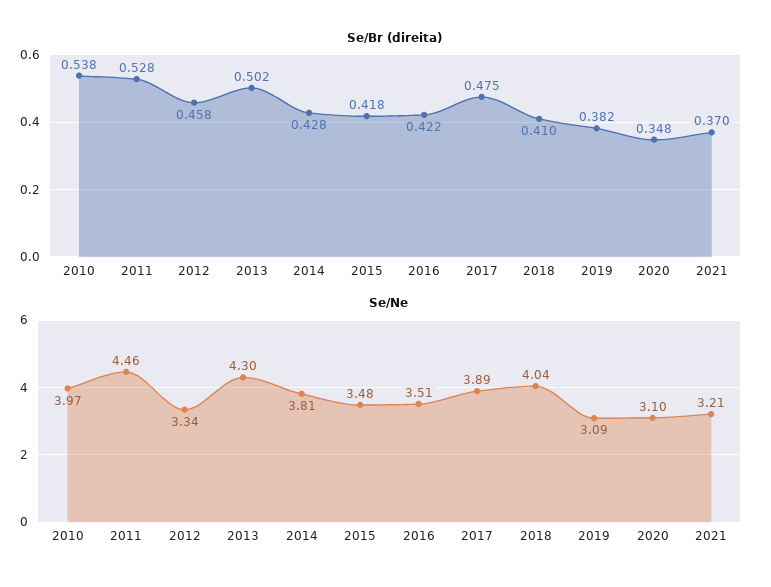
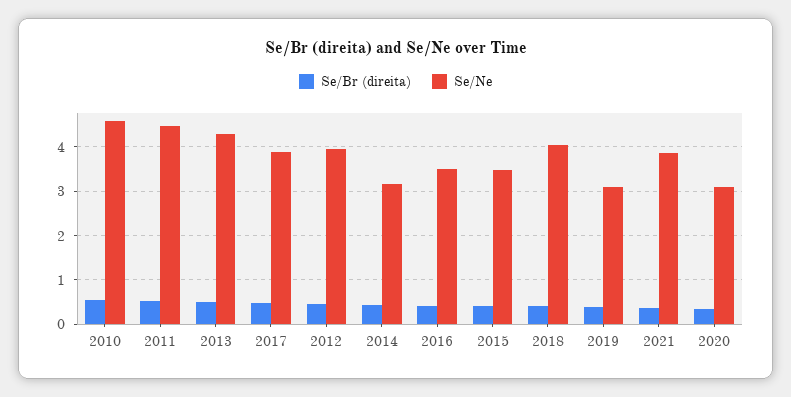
Se/Ne, 2010: 3.97 -> 4.6
Se/Ne, 2012: 3.34 -> 4
Se/Ne, 2014: 3.81 -> 3.2
Se/Ne, 2021: 3.21 -> 3.8

